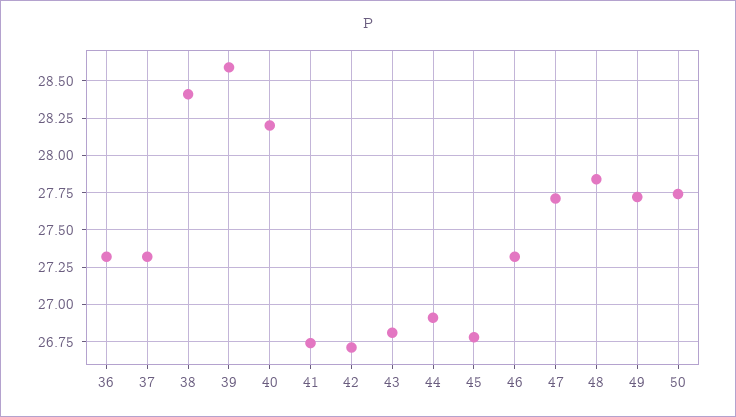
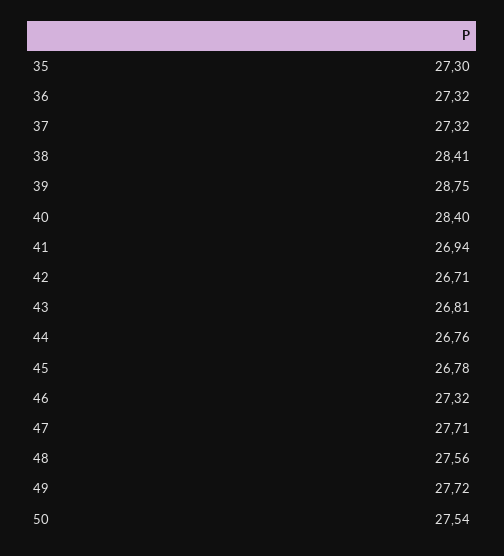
39: 28.6 -> 28.75
40: 28.2 -> 28.4
41: 26.75 -> 26.94
44: 26.9 -> 26.76
48: 27.85 -> 27.56
50: 27.75 -> 27.54
35: none -> 27.3

